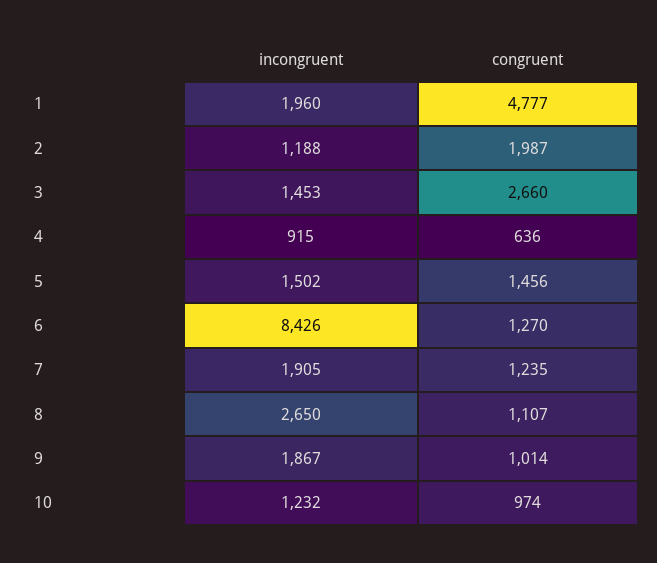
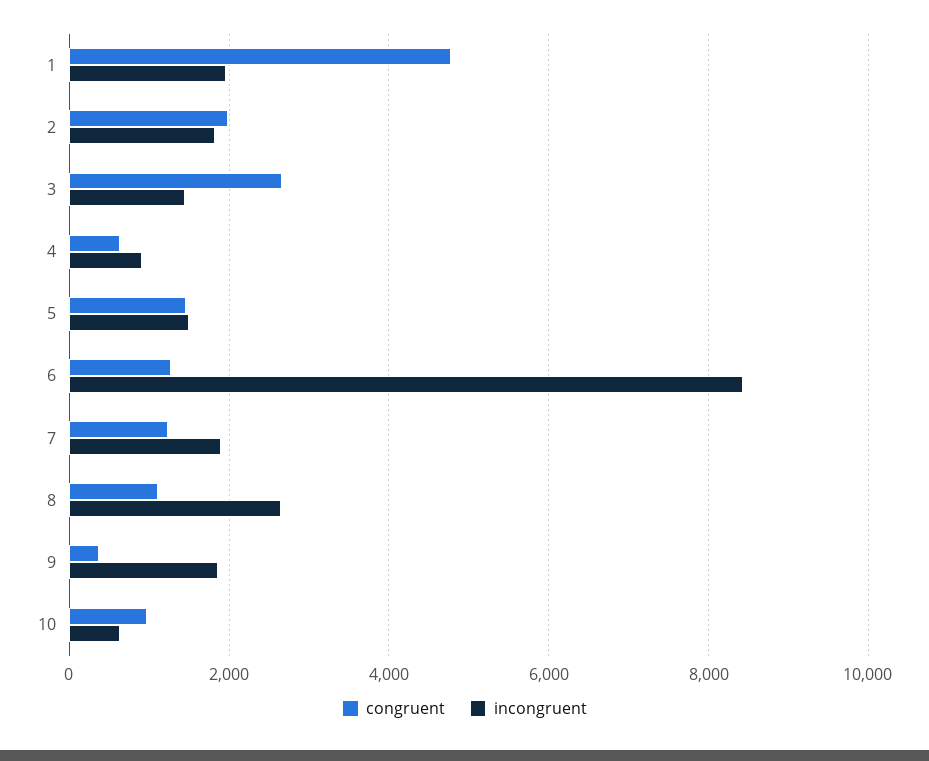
incongruent, 2: 1188 -> 1800
congruent, 9: 1014 -> 400
incongruent, 10: 1232 -> 600

